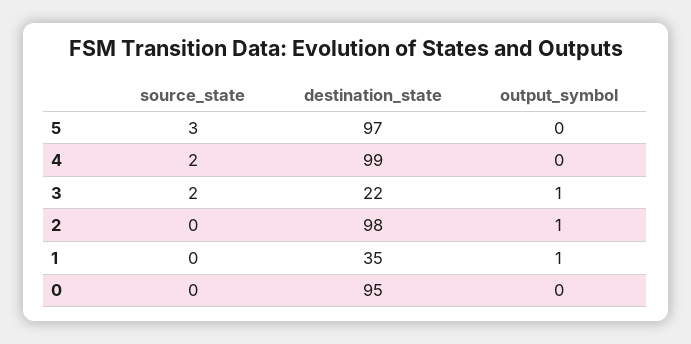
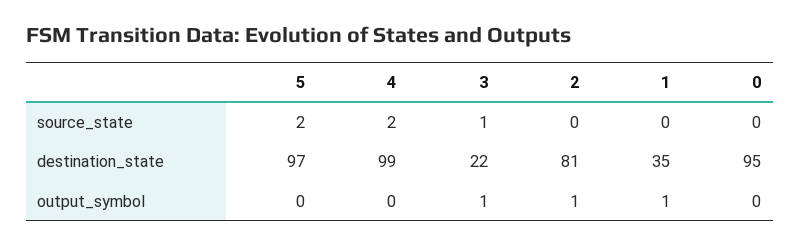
source_state, 5: 3 -> 2
source_state, 3: 2 -> 1
destination_state, 2: 98 -> 81

